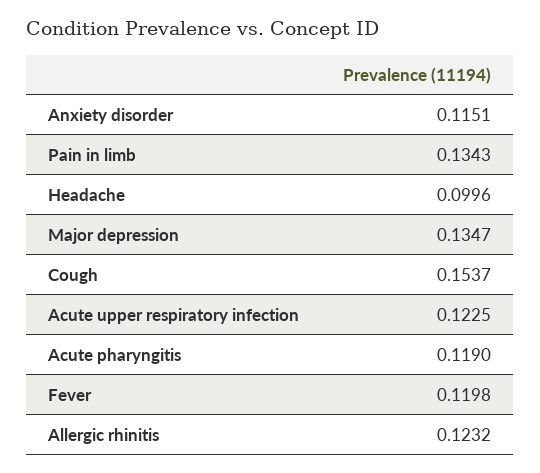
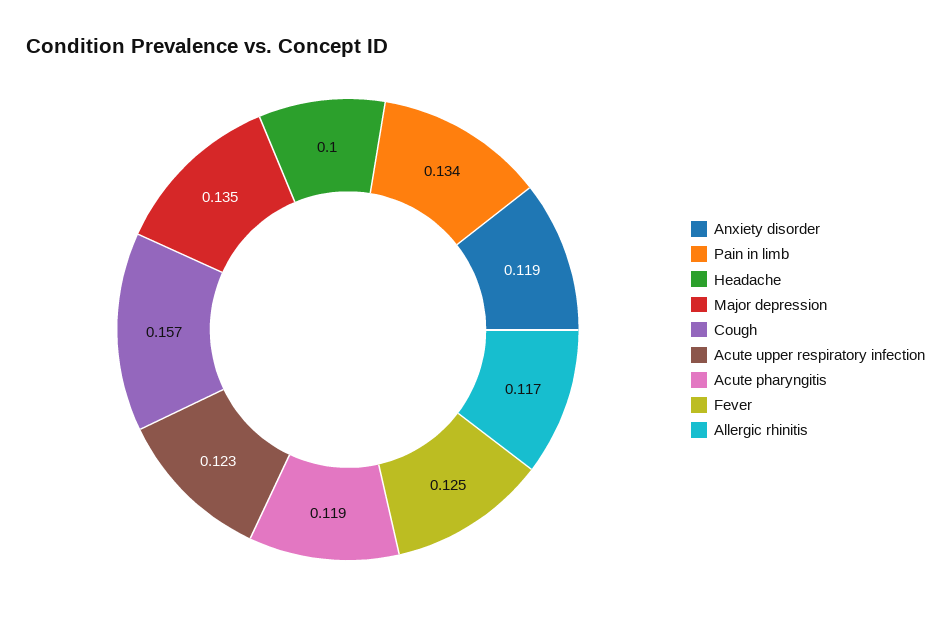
Anxiety disorder: 0.1151 -> 0.119
Cough: 0.1537 -> 0.157
Fever: 0.1198 -> 0.125
Allergic rhinitis: 0.1232 -> 0.117

